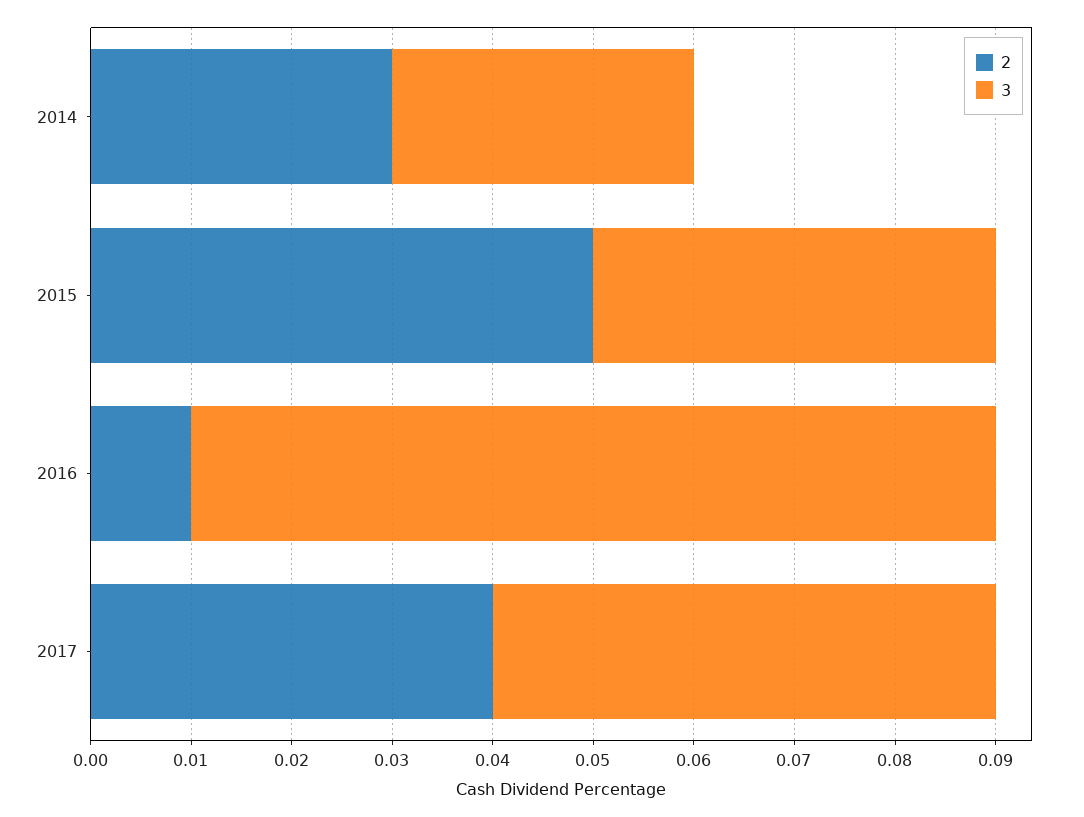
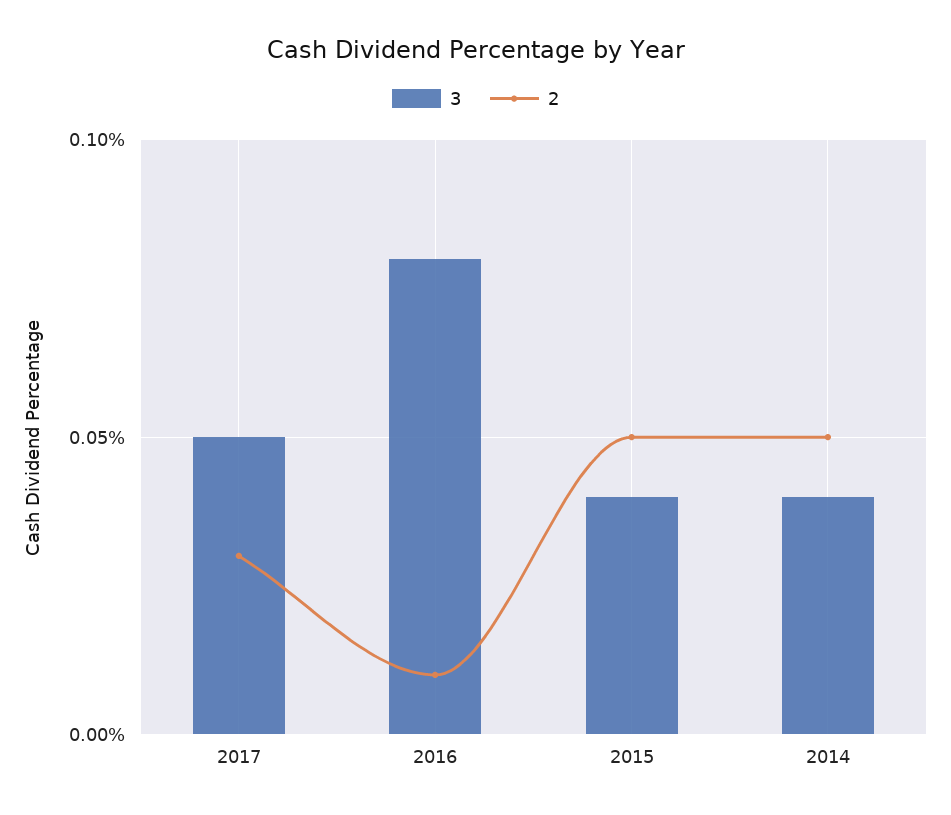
2, 2014: 0.03 -> 0.05
3, 2014: 0.03 -> 0.04
2, 2017: 0.04 -> 0.03

